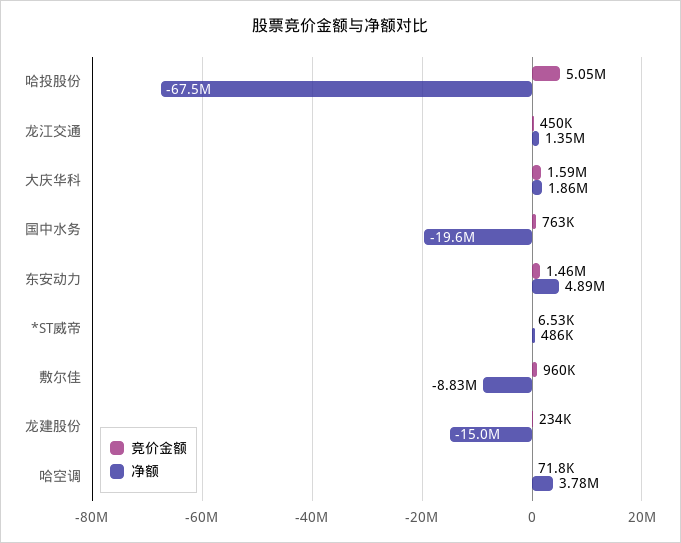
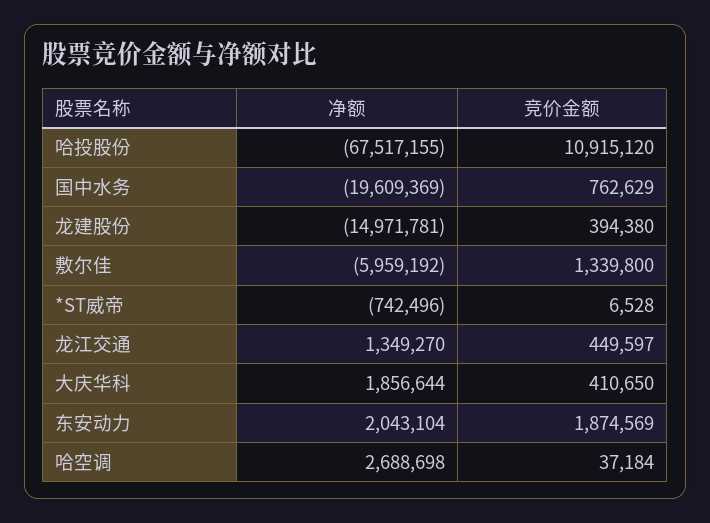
竞价金额, 哈投股份: 5050000 -> 10915120
竞价金额, 大庆华科: 1590000 -> 410650
竞价金额, 东安动力: 1460000 -> 1874569
净额, 东安动力: 4890000 -> 2043104
净额, *ST威帝: 486000 -> -742496
竞价金额, 敷尔佳: 960000 -> 1339800
净额, 敷尔佳: -8830000 -> -5959192
竞价金额, 龙建股份: 234000 -> 394380
竞价金额, 哈空调: 71800 -> 37184
净额, 哈空调: 3780000 -> 2688698

